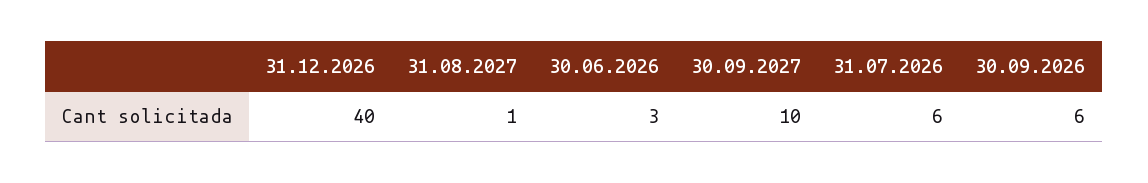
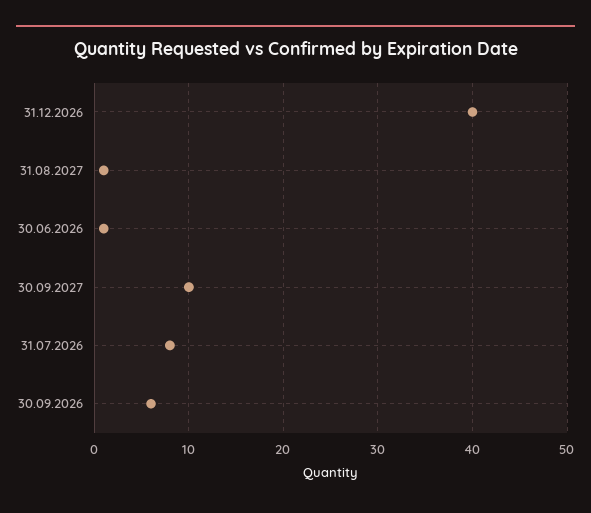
30.06.2026: 3 -> 1
31.07.2026: 6 -> 8

